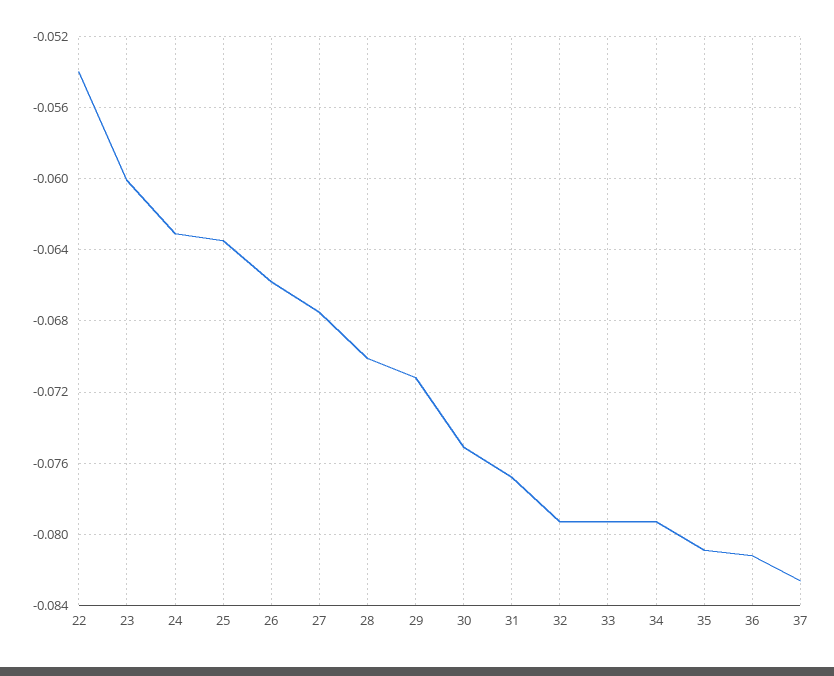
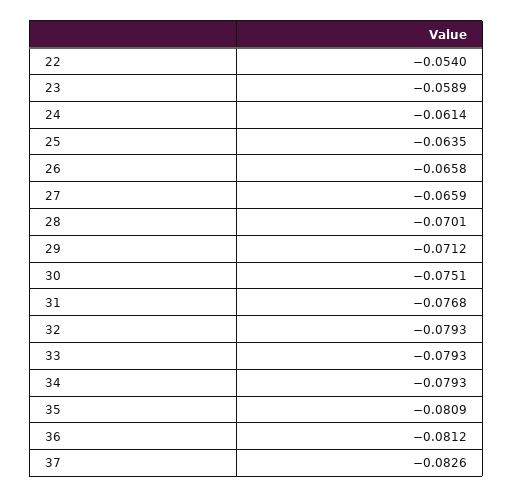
23: -0.06 -> -0.0589
24: -0.063 -> -0.0614
27: -0.0675 -> -0.0659

